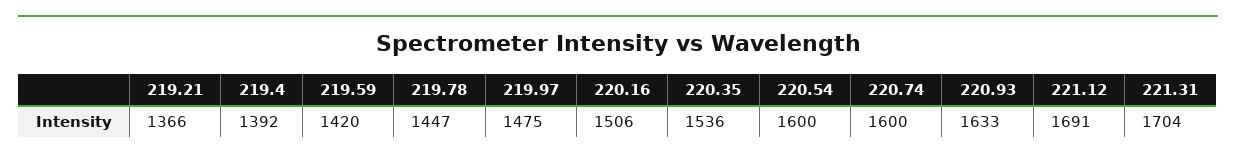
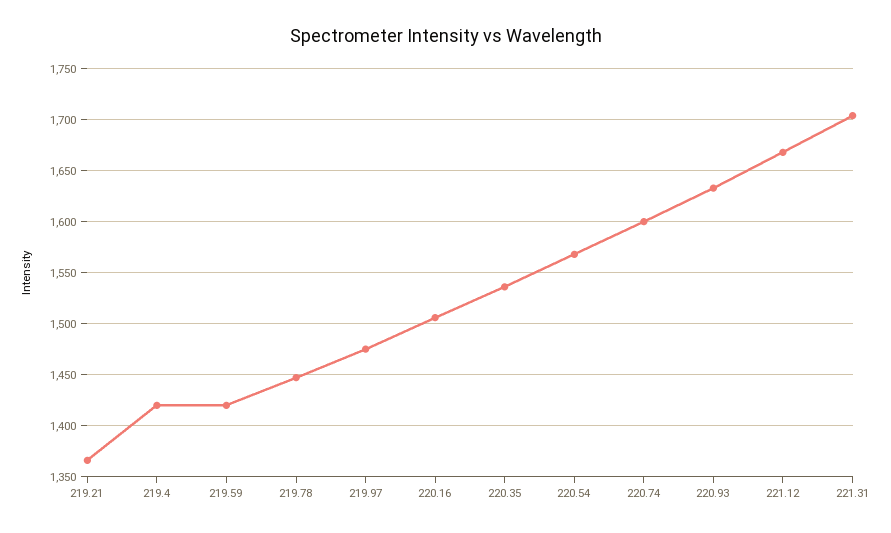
219.4: 1392 -> 1420
220.54: 1600 -> 1570
221.12: 1691 -> 1670

